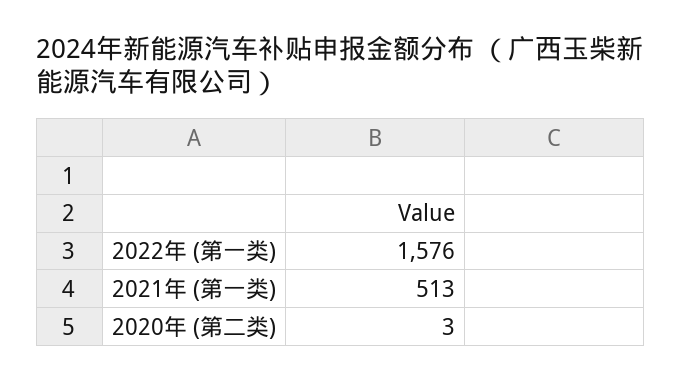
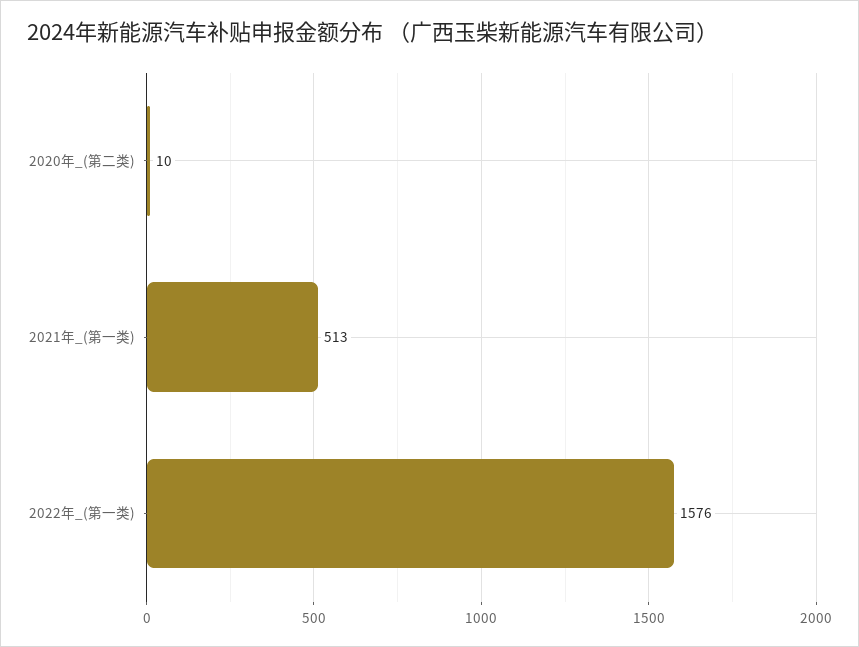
2020年 (第二类): 3 -> 10

